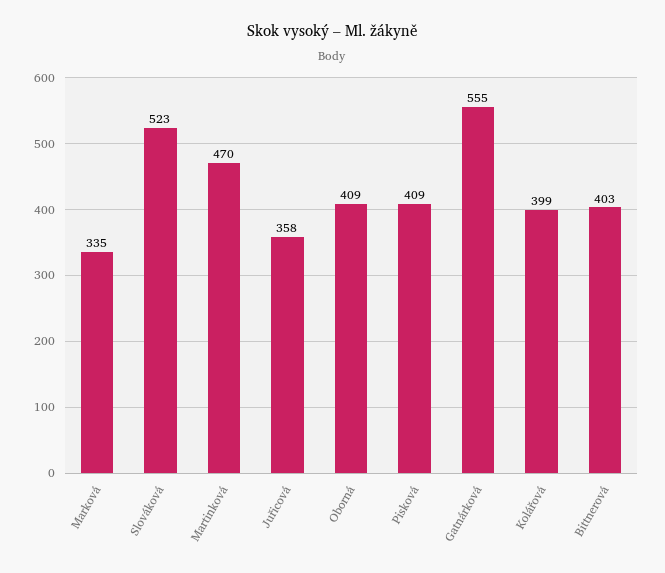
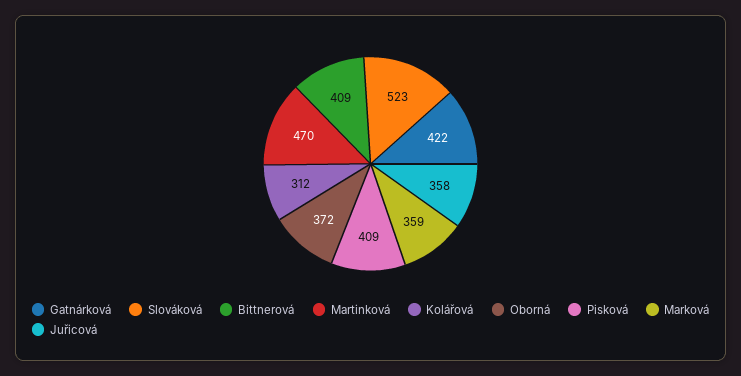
Marková: 335 -> 359
Oborná: 409 -> 372
Gatnárková: 555 -> 422
Kolářová: 399 -> 312
Bittnerová: 403 -> 409

